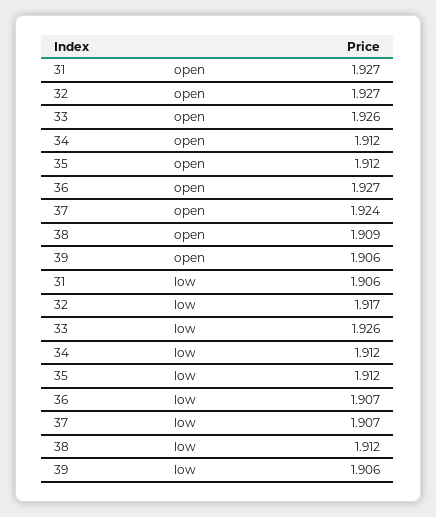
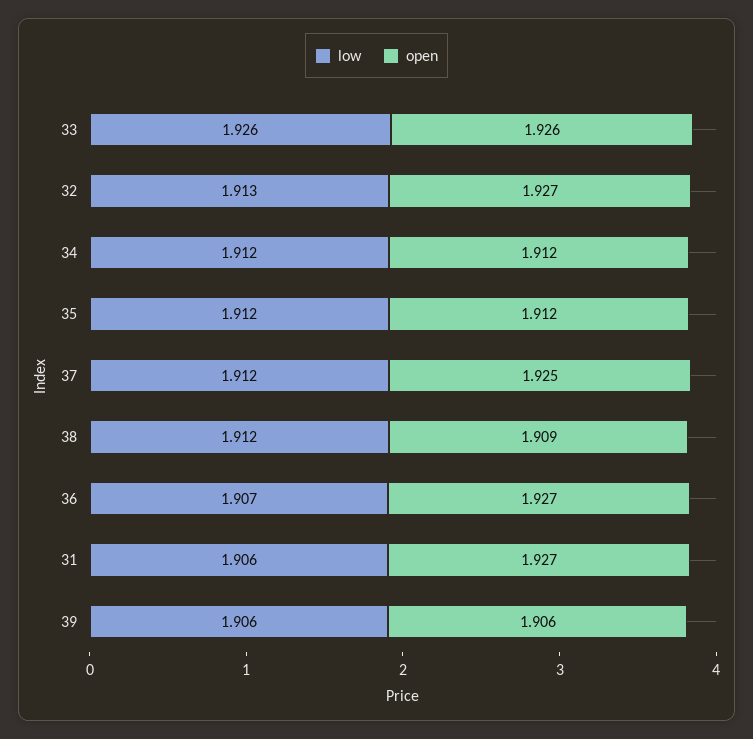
open, 37: 1.924 -> 1.925
low, 32: 1.917 -> 1.913
low, 37: 1.907 -> 1.912

